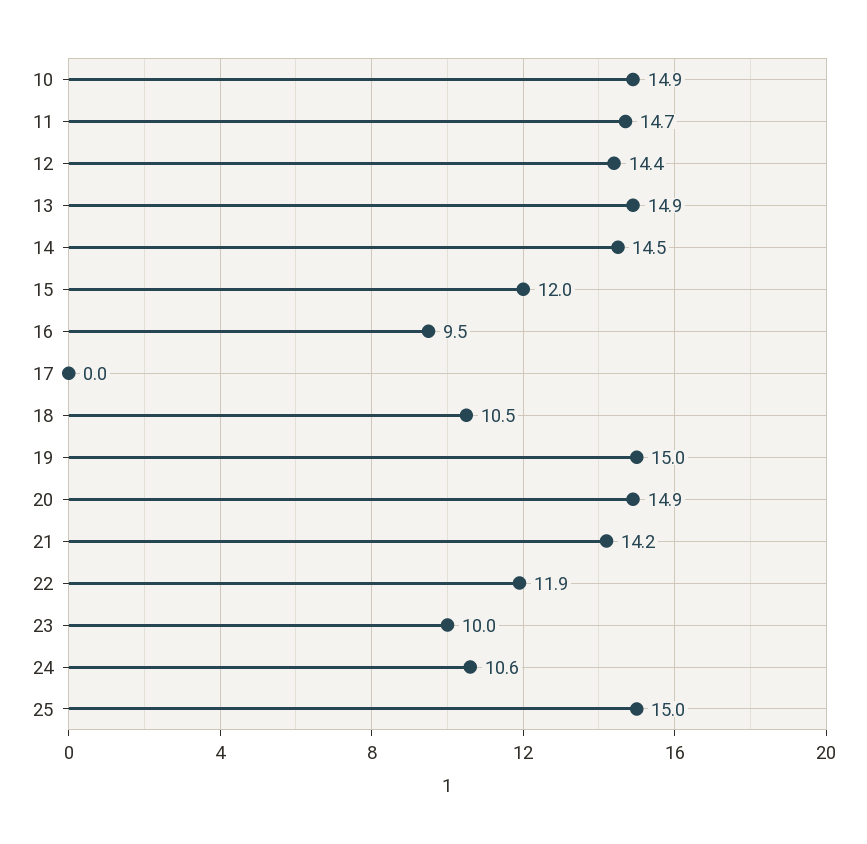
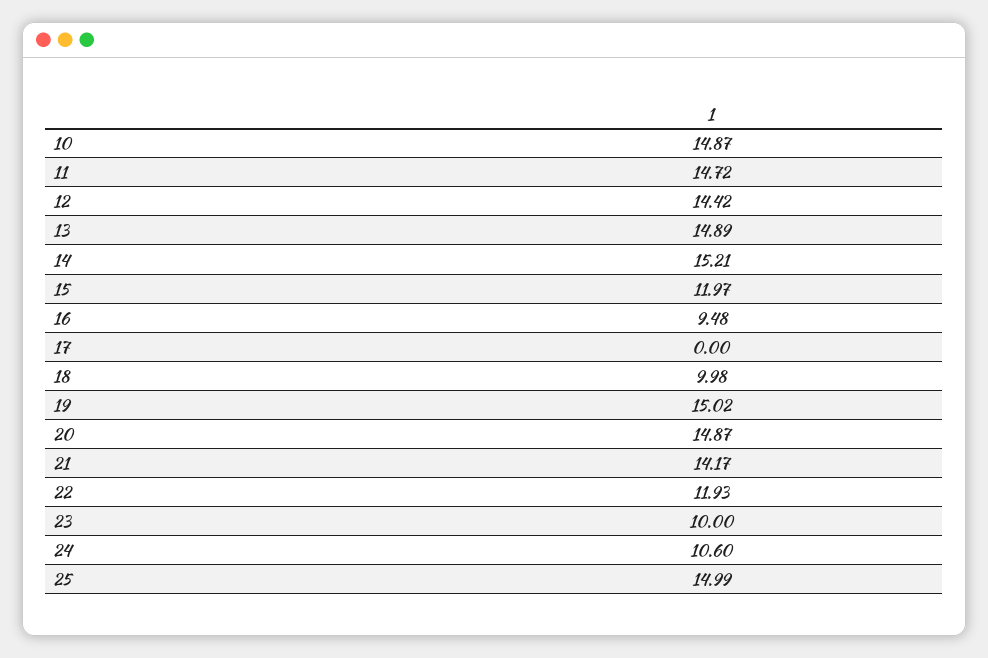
14: 14.5 -> 15.21
18: 10.5 -> 9.98

